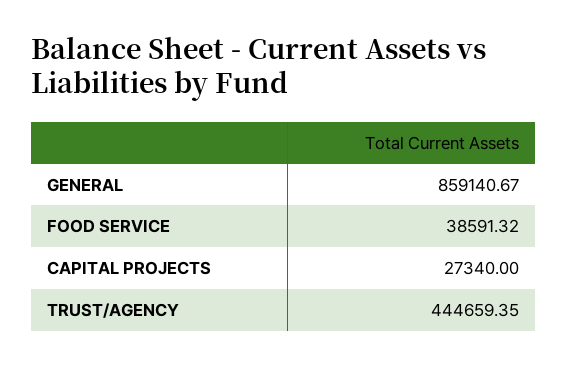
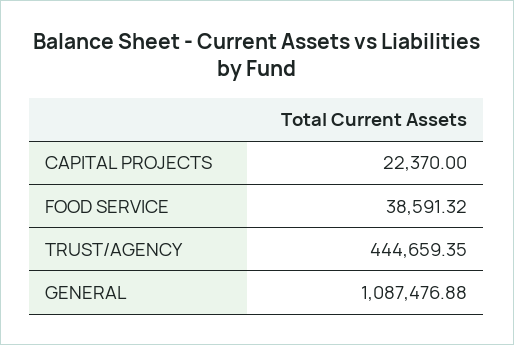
GENERAL: 859140.67 -> 1087476.88
CAPITAL PROJECTS: 27340 -> 22370

